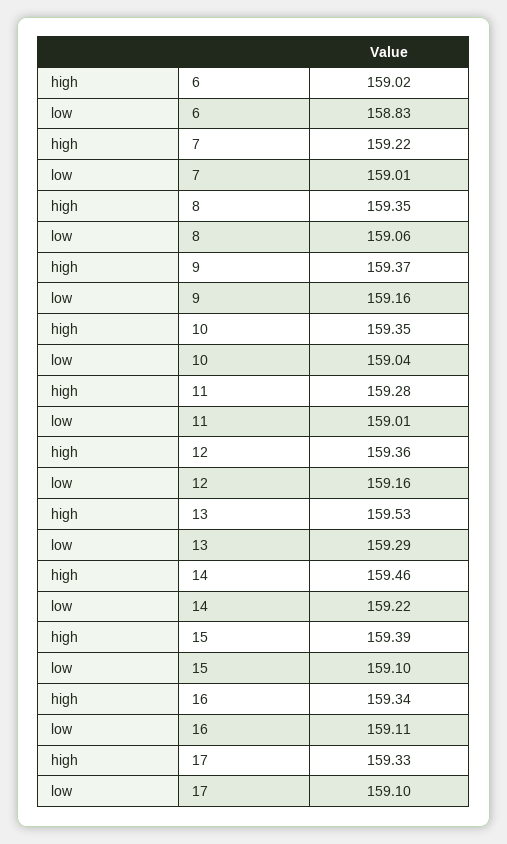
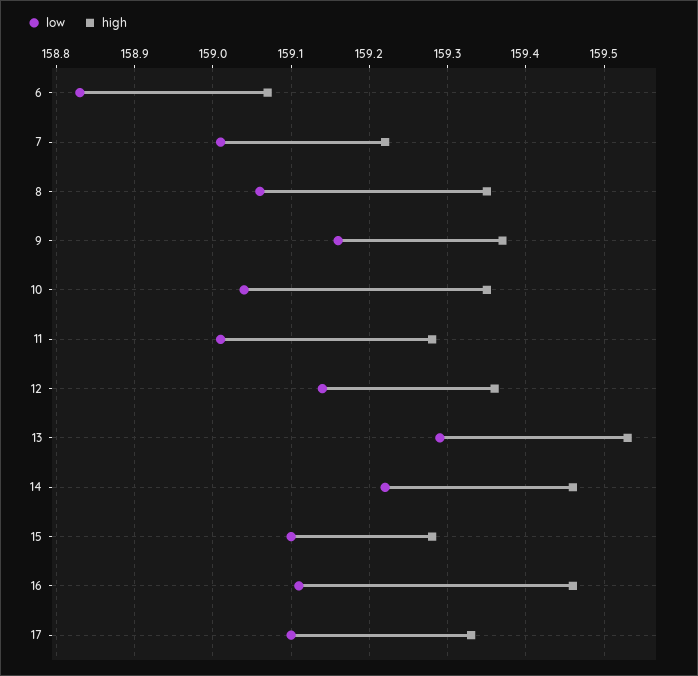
high, 6: 159.02 -> 159.07
low, 12: 159.16 -> 159.14
high, 15: 159.39 -> 159.28
high, 16: 159.34 -> 159.46

